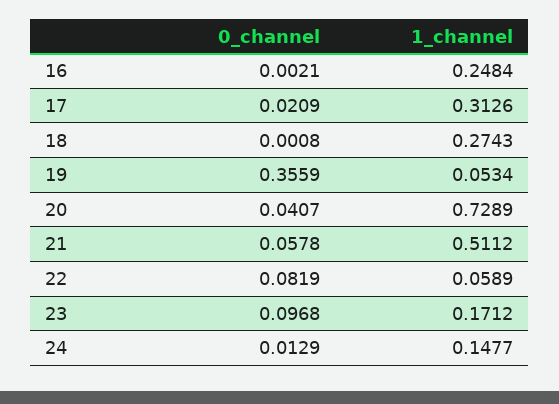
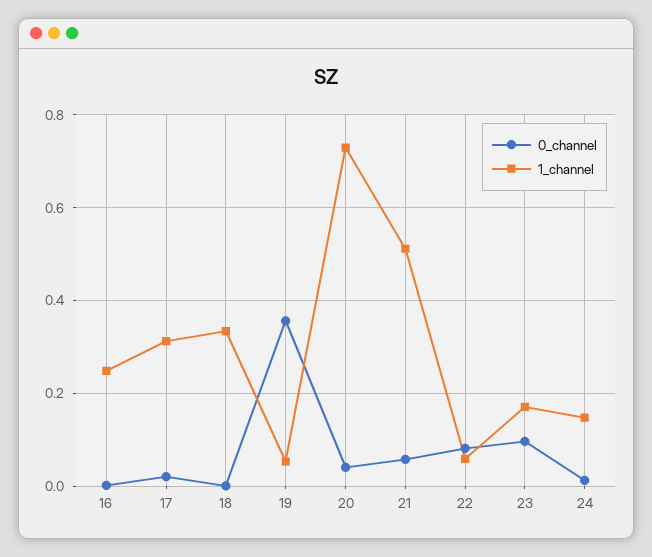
1_channel, 18: 0.2743 -> 0.34

